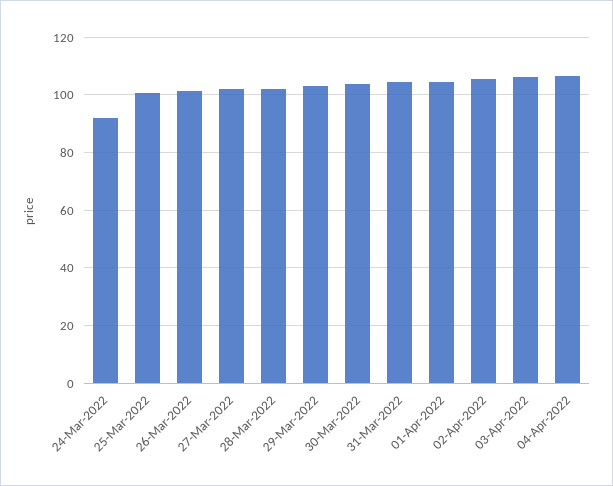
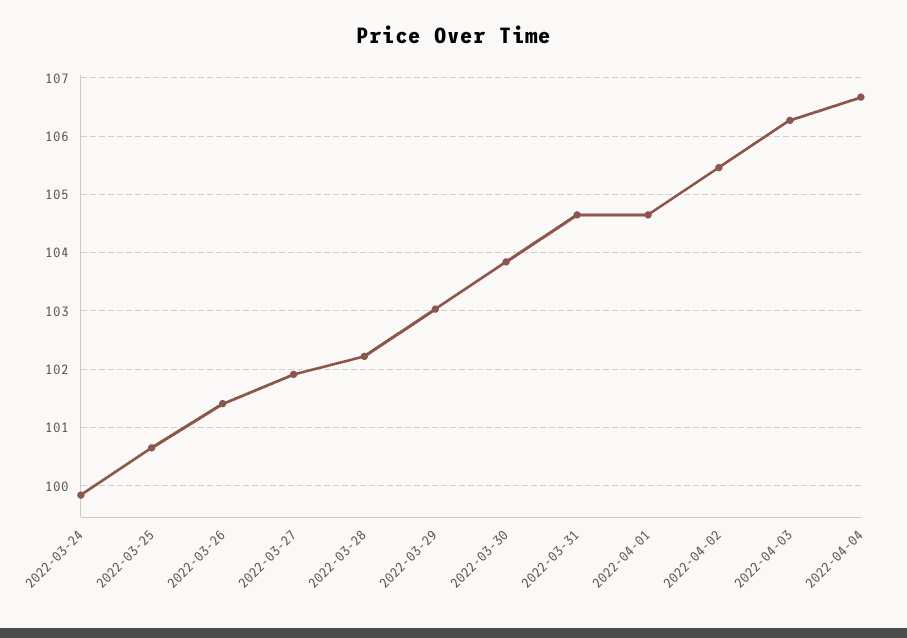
24-Mar-2022: 92.5 -> 99.8

